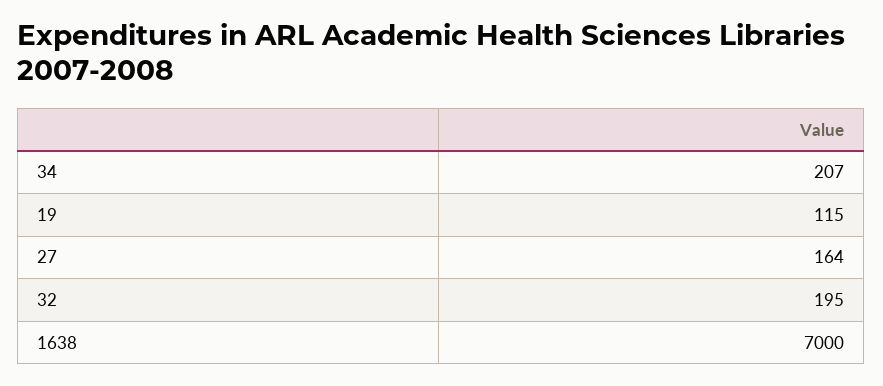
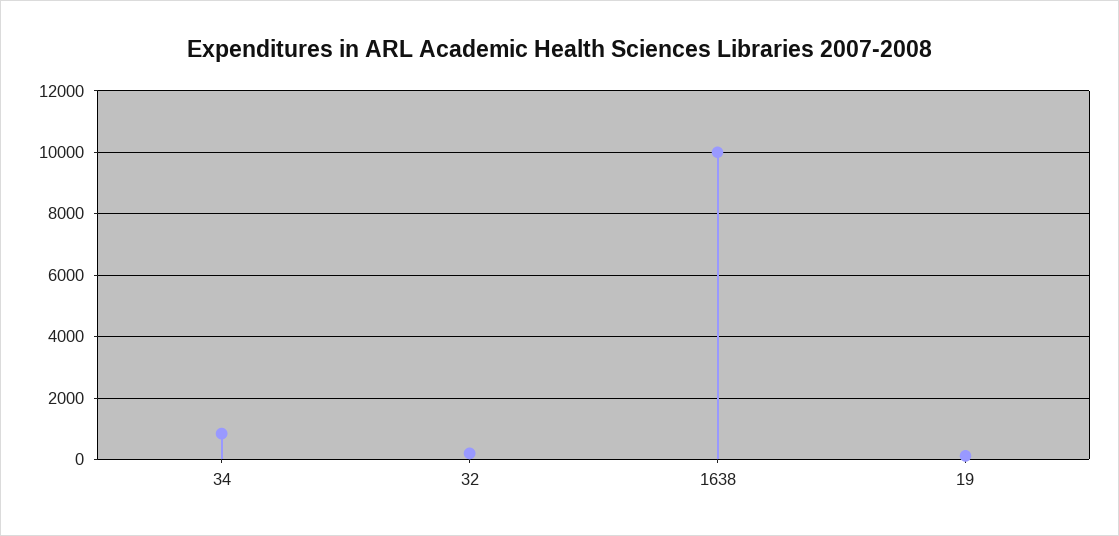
34: 207 -> 800
27: 164 -> none
1638: 7000 -> 10000

